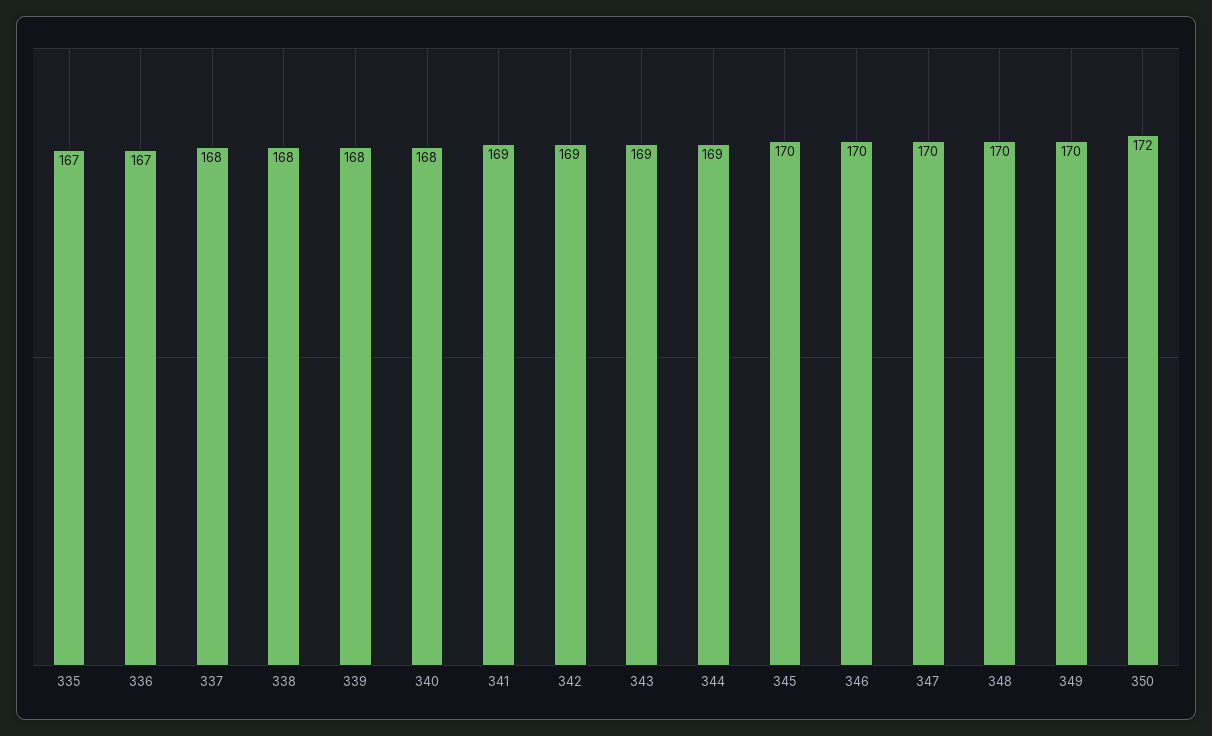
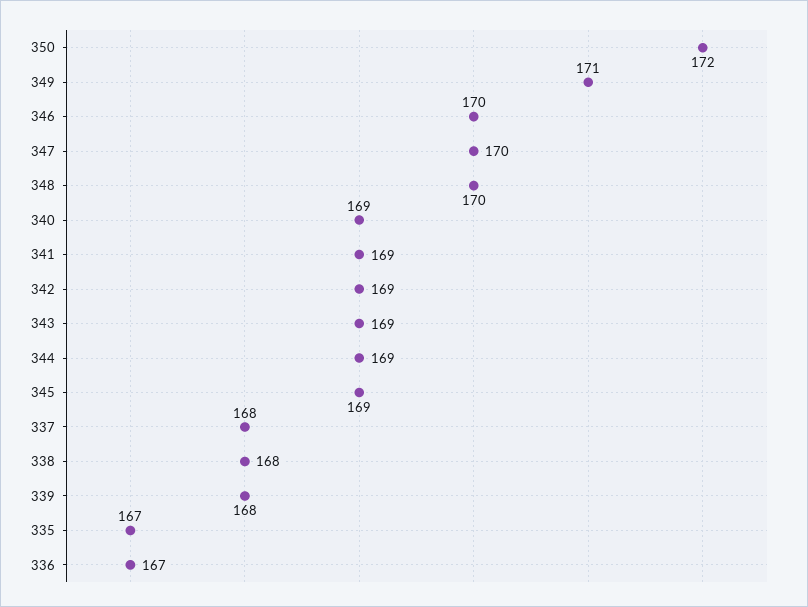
340: 168 -> 169
345: 170 -> 169
349: 170 -> 171

